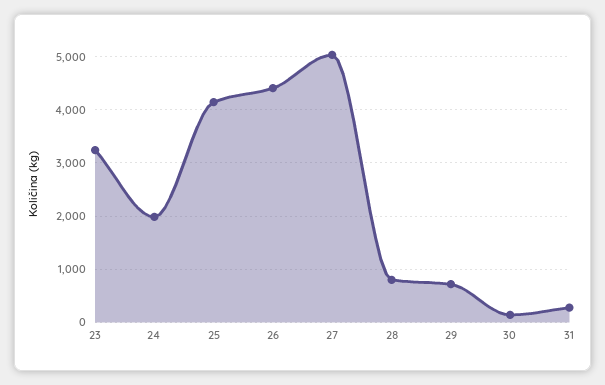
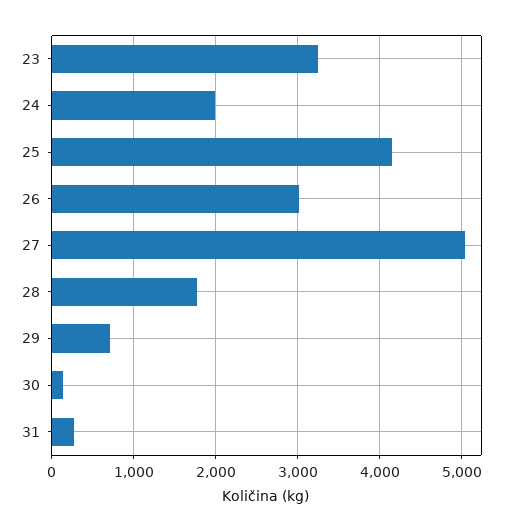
26: 4400 -> 3000
28: 800 -> 1800

